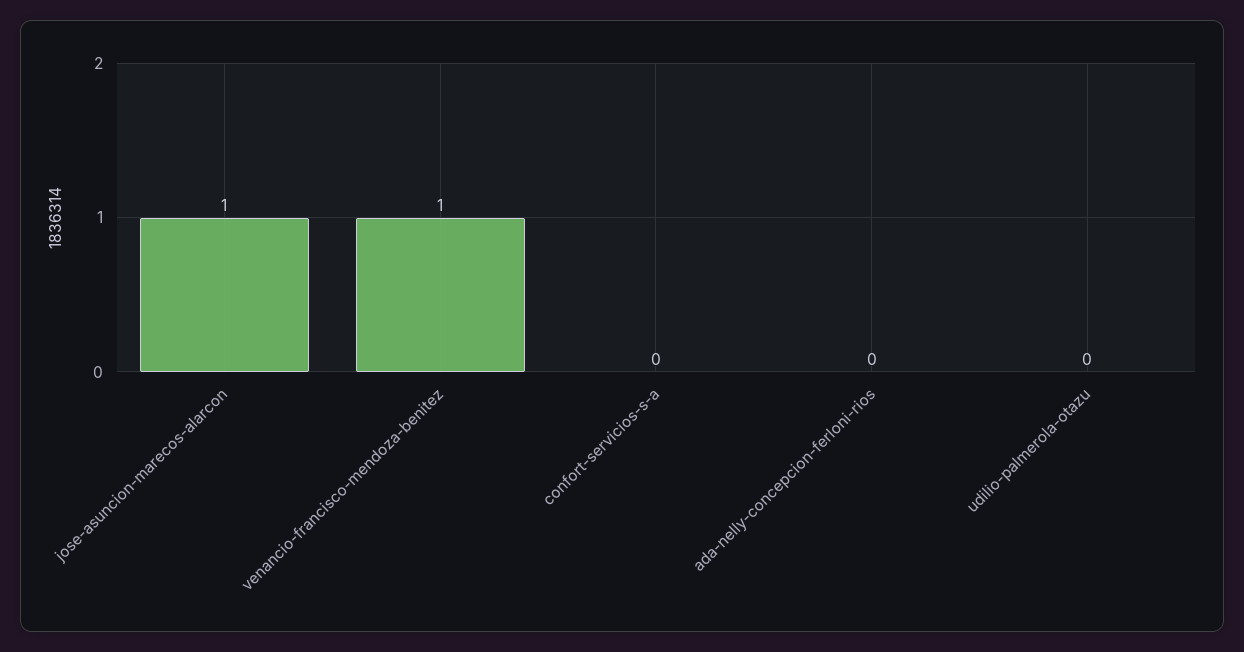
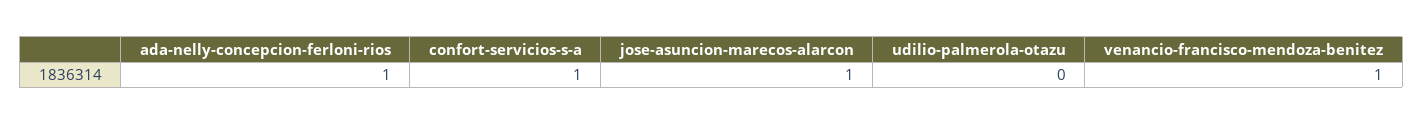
confort-servicios-s-a: 0 -> 1
ada-nelly-concepcion-ferloni-rios: 0 -> 1

